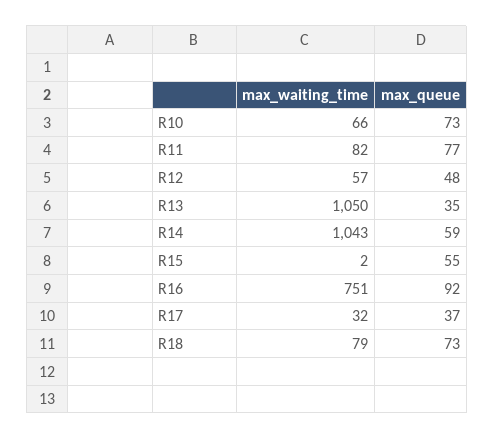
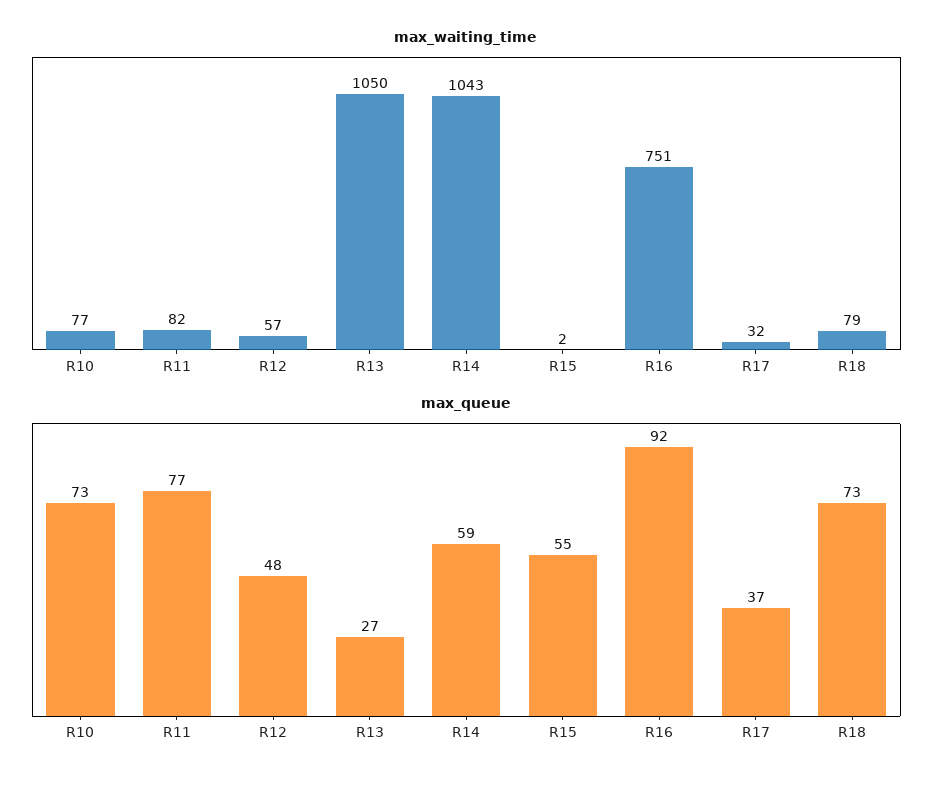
max_waiting_time, R10: 66 -> 77
max_queue, R13: 35 -> 27

